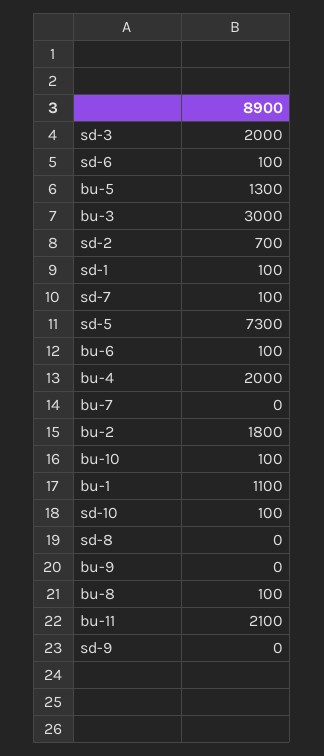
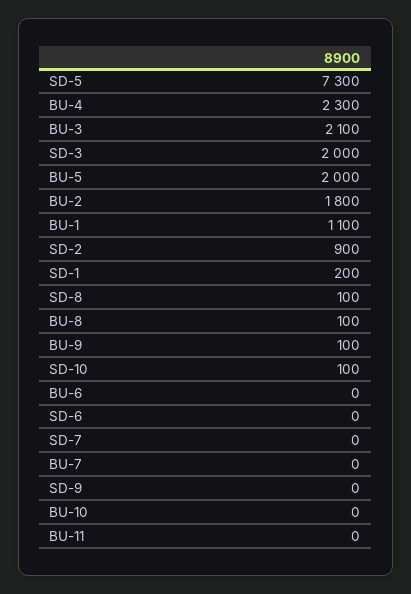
sd-6: 100 -> 0
bu-5: 1300 -> 2000
bu-3: 3000 -> 2100
sd-2: 700 -> 900
sd-1: 100 -> 200
sd-7: 100 -> 0
bu-6: 100 -> 0
bu-4: 2000 -> 2300
bu-10: 100 -> 0
sd-8: 0 -> 100
bu-9: 0 -> 100
bu-11: 2100 -> 0

